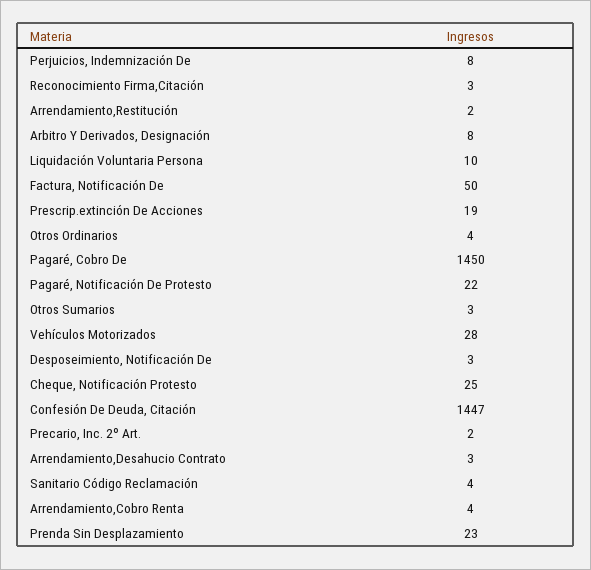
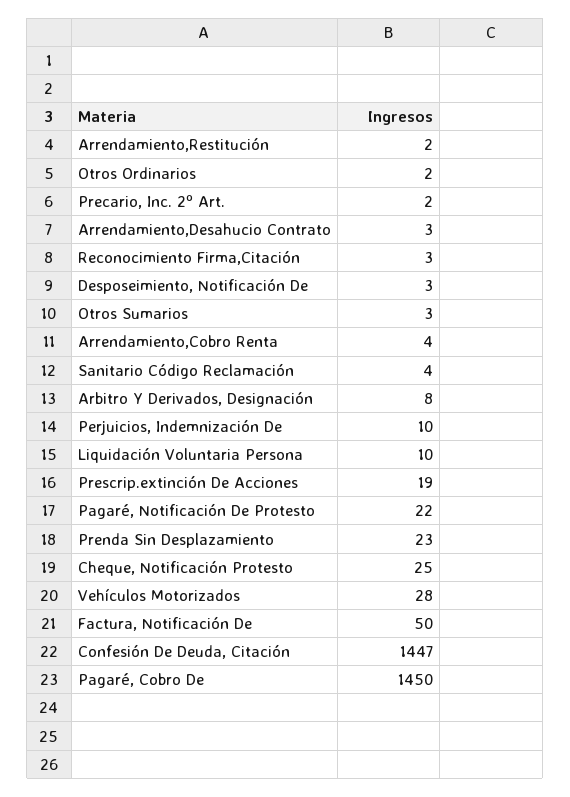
Perjuicios, Indemnización De: 8 -> 10
Otros Ordinarios: 4 -> 2

